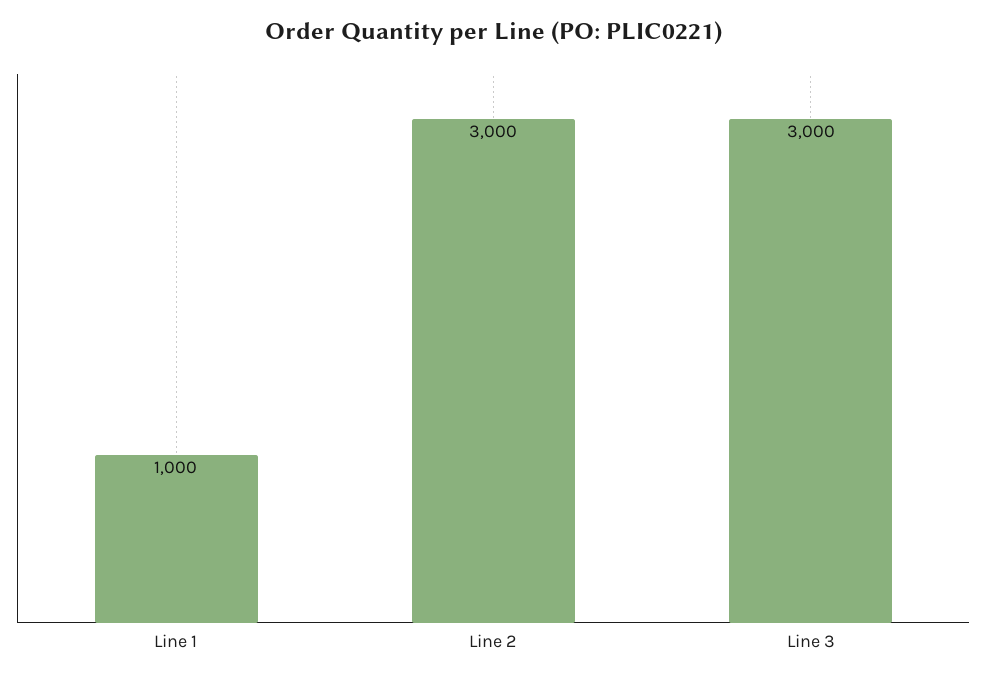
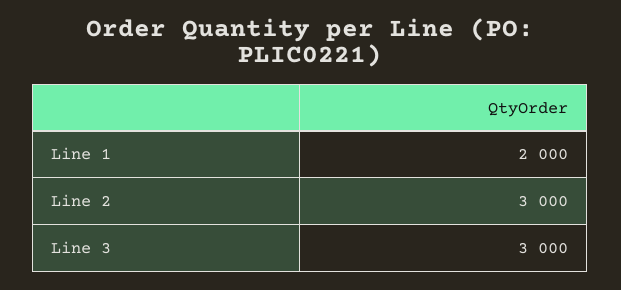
Line 1: 1000 -> 2000

